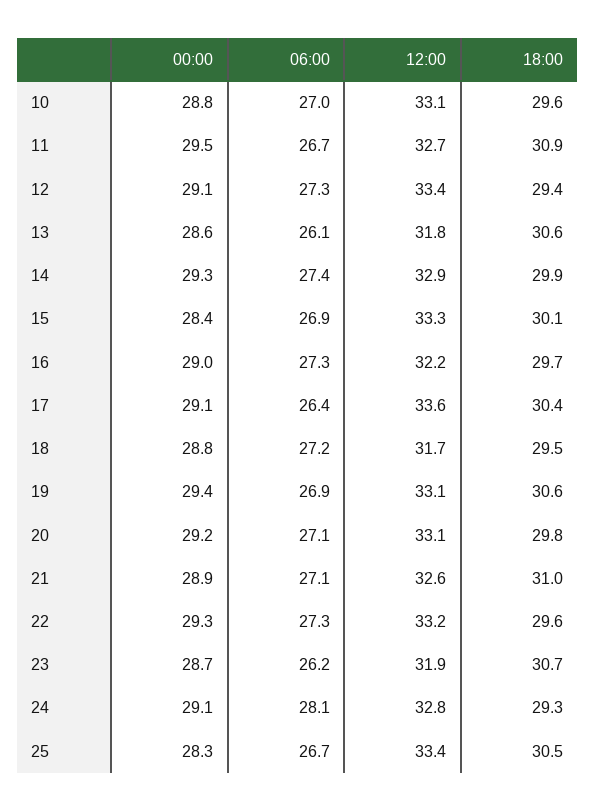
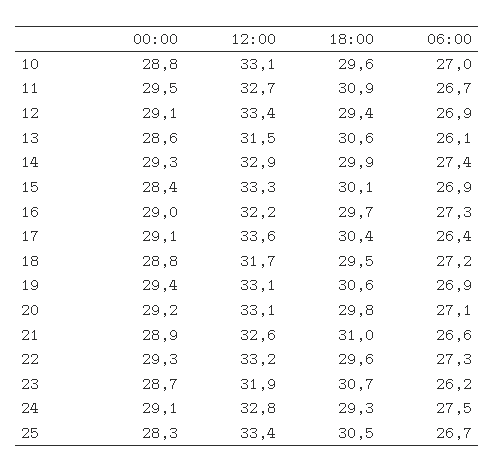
06:00, 12: 27.3 -> 26.9
12:00, 13: 31.8 -> 31.5
06:00, 21: 27.1 -> 26.6
06:00, 24: 28.1 -> 27.5

